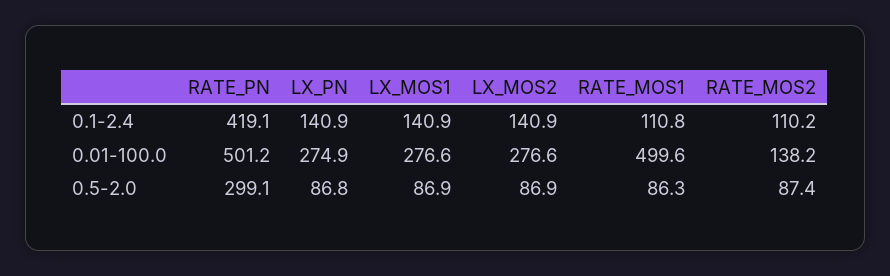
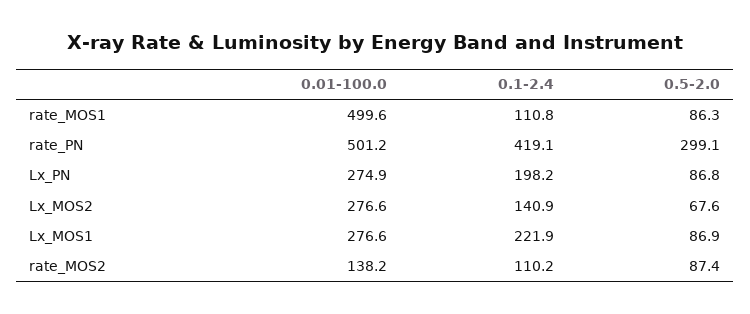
LX_PN, 0.1-2.4: 140.9 -> 198.2
LX_MOS1, 0.1-2.4: 140.9 -> 221.9
LX_MOS2, 0.5-2.0: 86.9 -> 67.6

